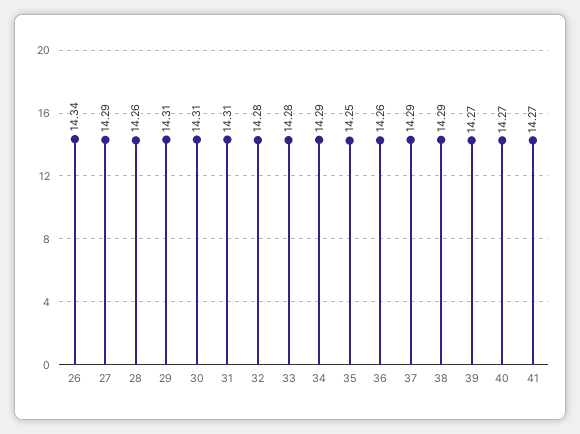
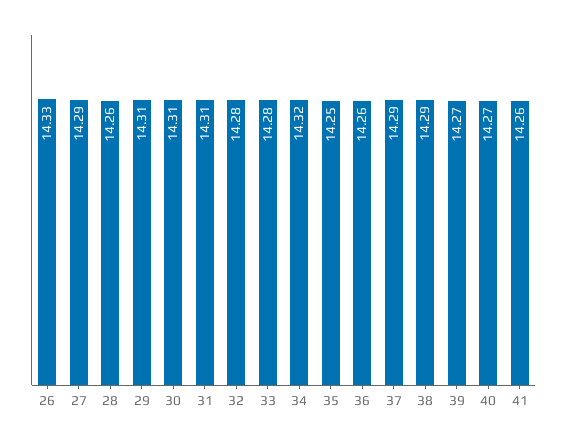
26: 14.34 -> 14.33
34: 14.29 -> 14.32
41: 14.27 -> 14.26

